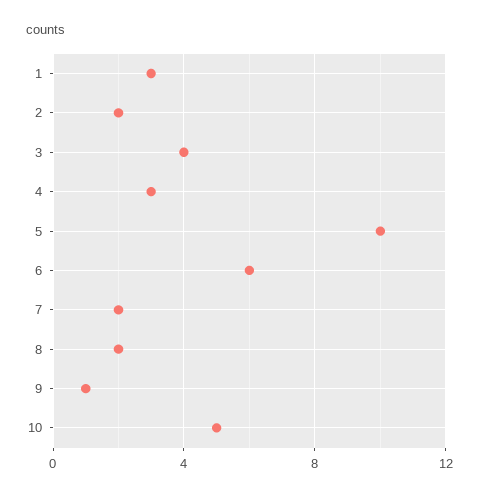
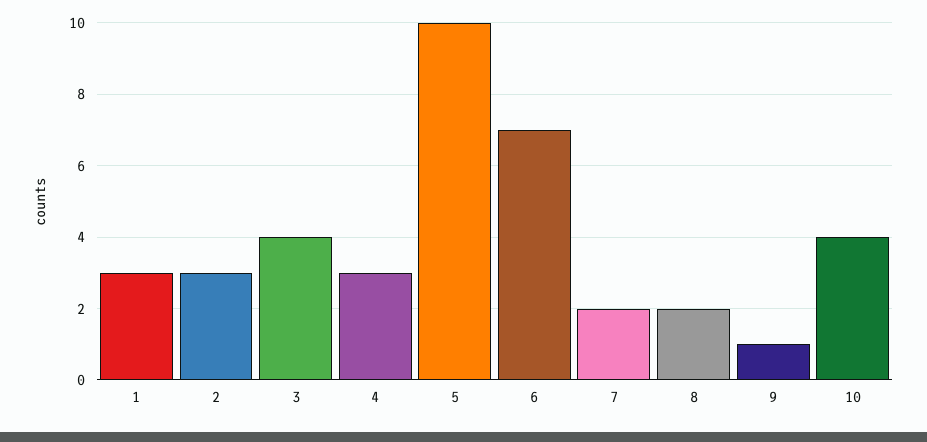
2: 2 -> 3
6: 6 -> 7
10: 5 -> 4

